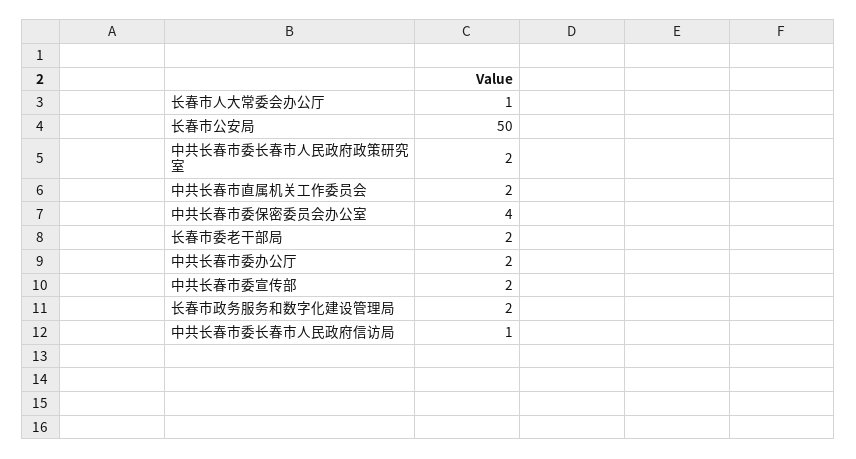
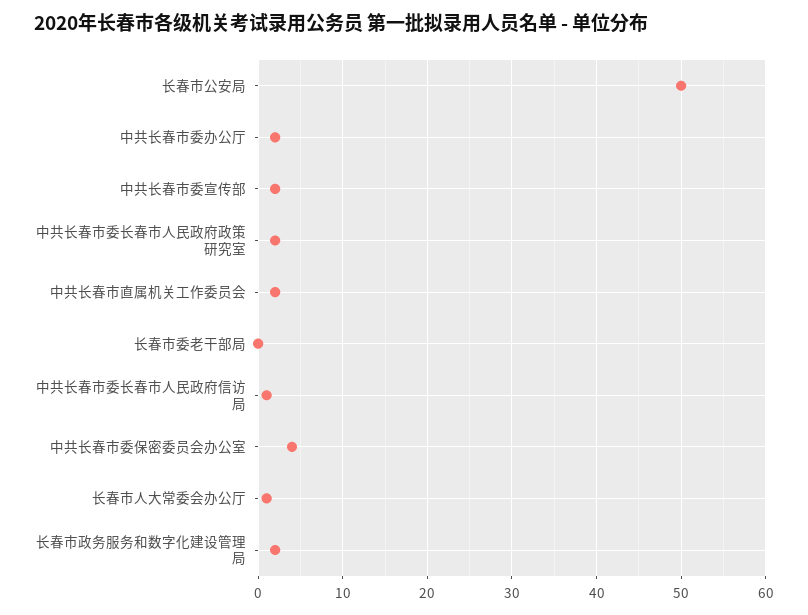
长春市委老干部局: 2 -> 0

